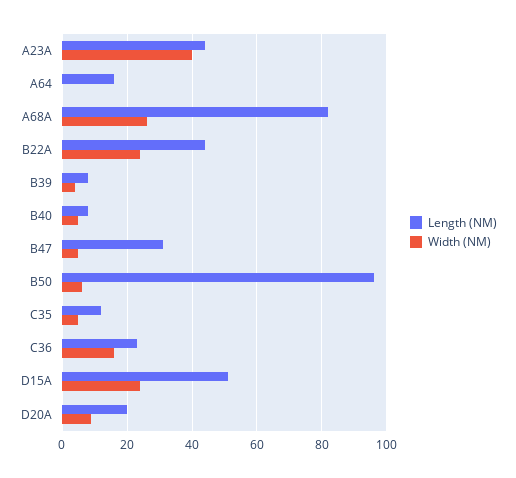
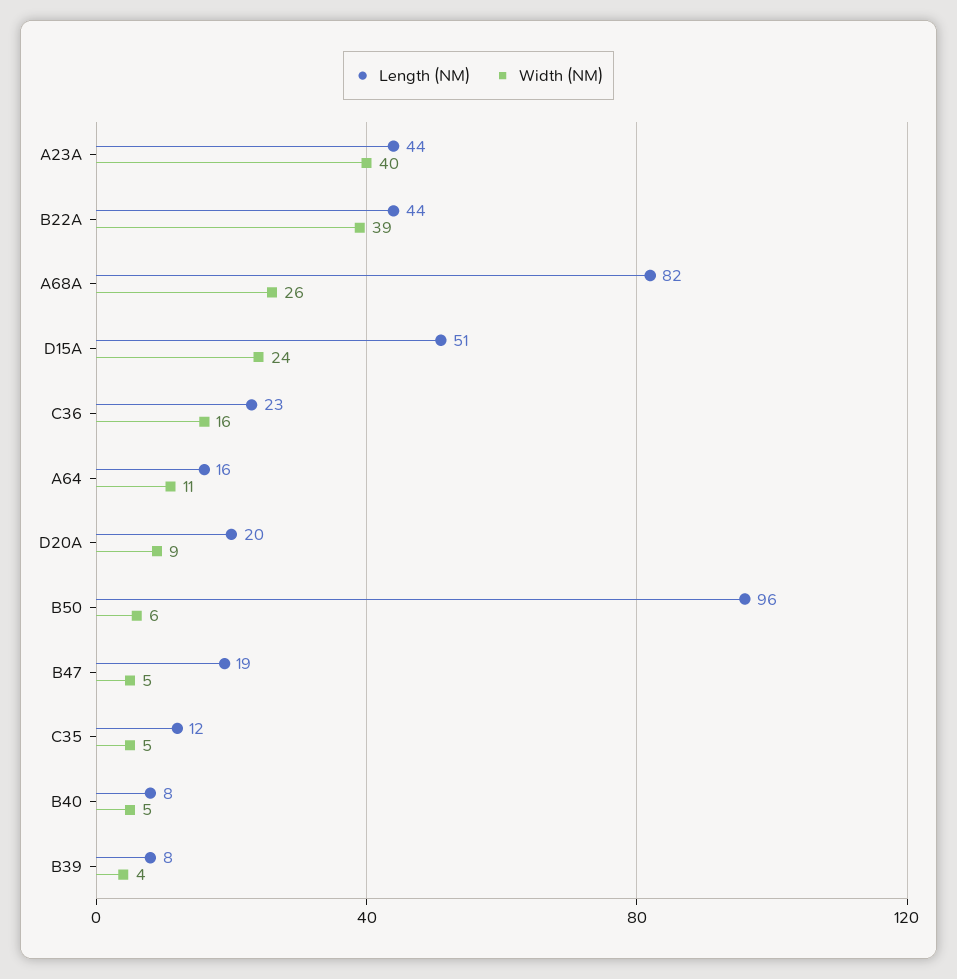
Width (NM), A64: 0 -> 11
Width (NM), B22A: 25 -> 39
Length (NM), B47: 30 -> 19

